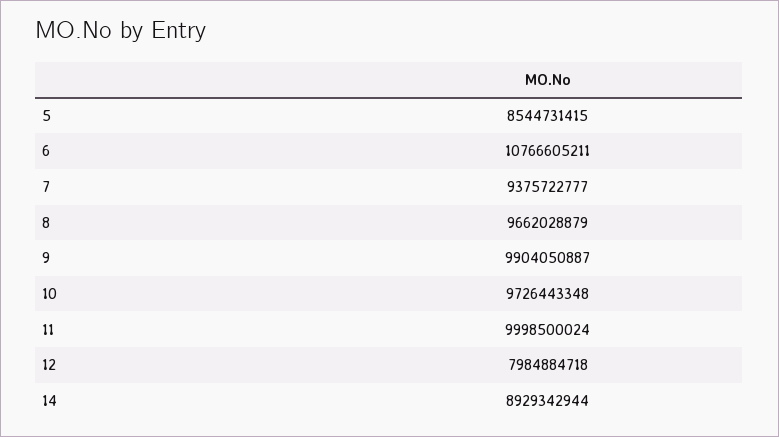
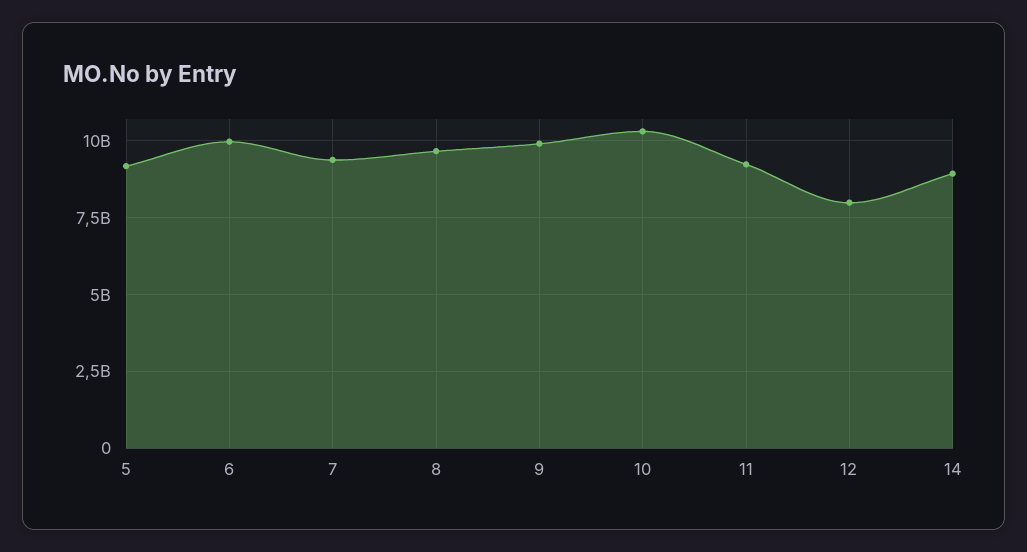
5: 8544731415 -> 9250000000
6: 10766605211 -> 10000000000
10: 9726443348 -> 10250000000
11: 9998500024 -> 9250000000

